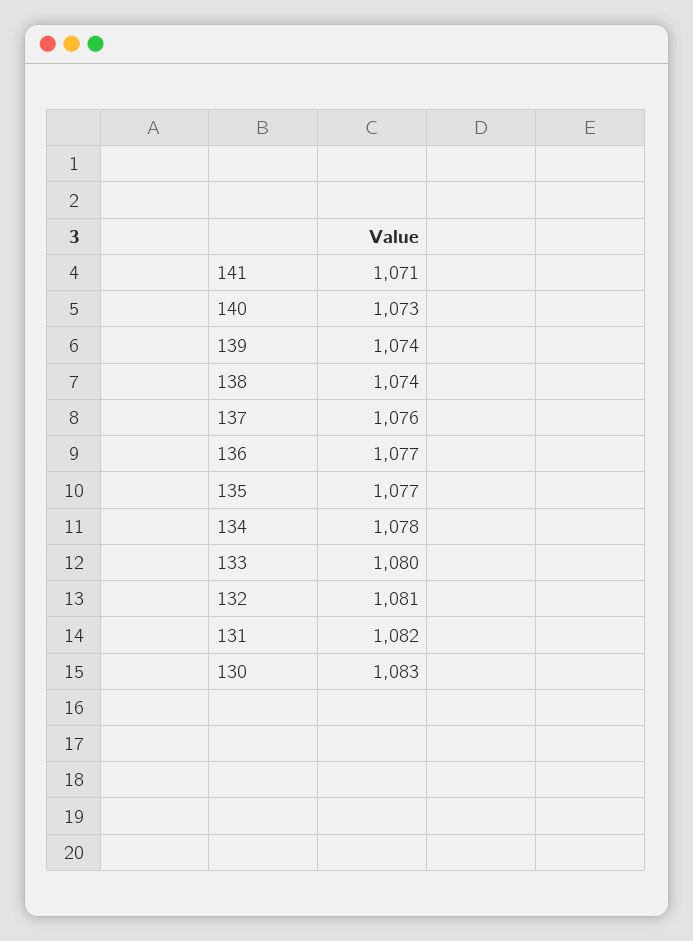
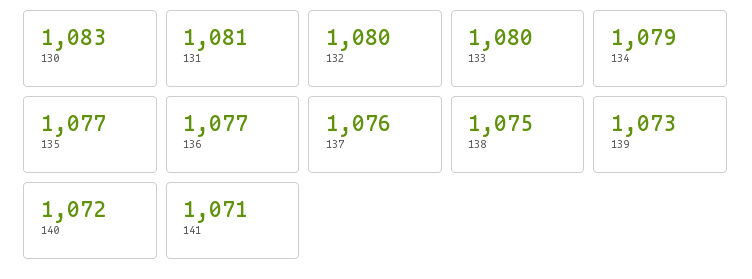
140: 1073 -> 1072
139: 1074 -> 1073
138: 1074 -> 1075
134: 1078 -> 1079
132: 1081 -> 1080
131: 1082 -> 1081

